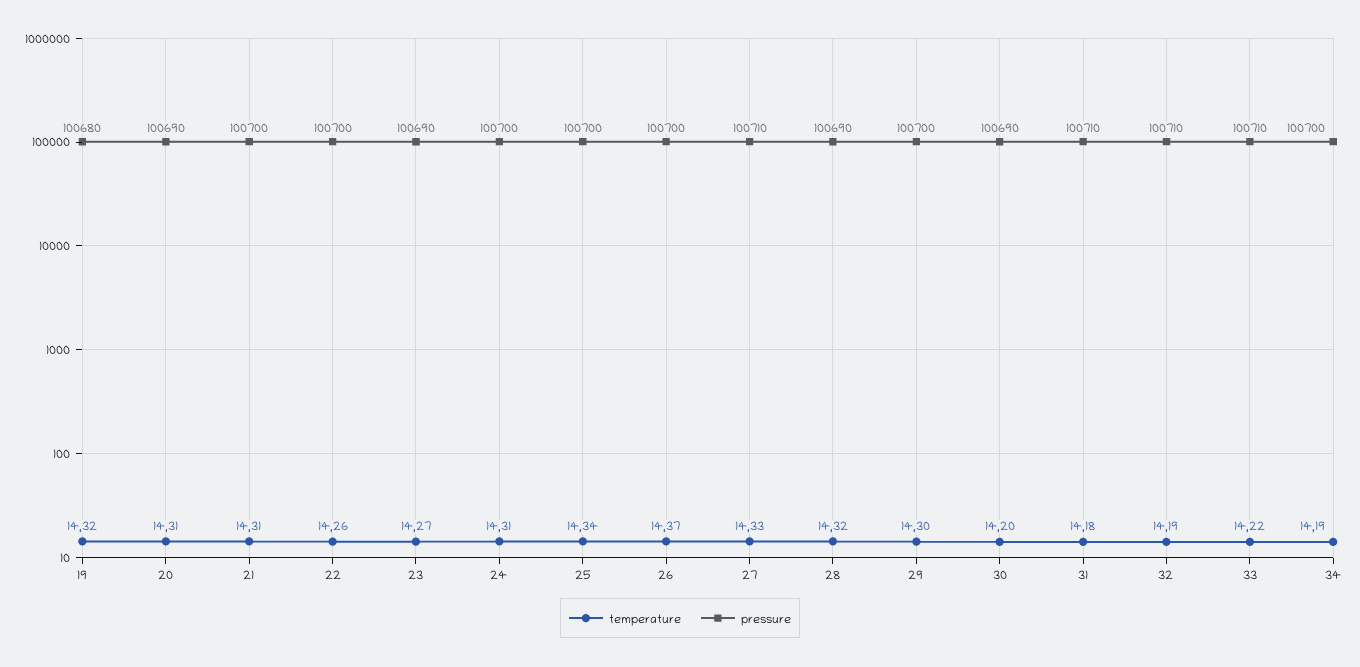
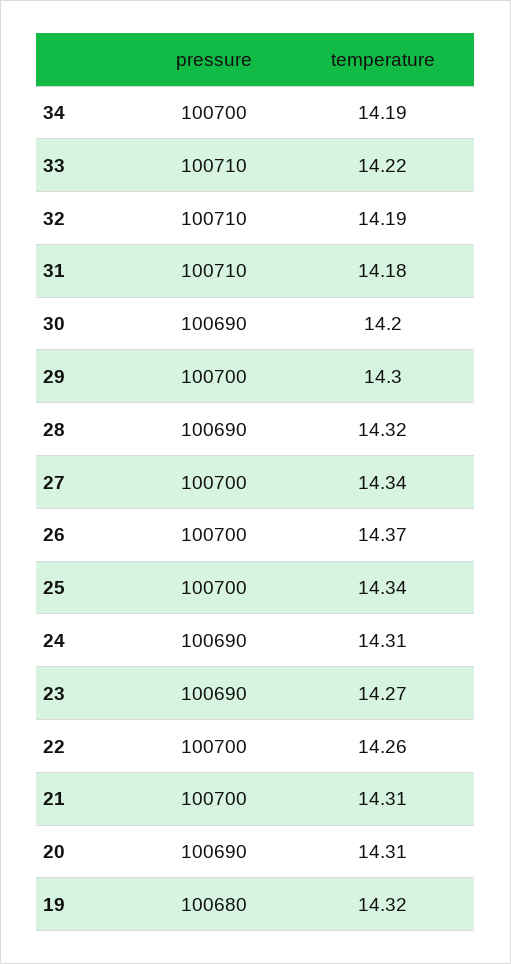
pressure, 24: 100700 -> 100690
temperature, 27: 14.33 -> 14.34
pressure, 27: 100710 -> 100700

